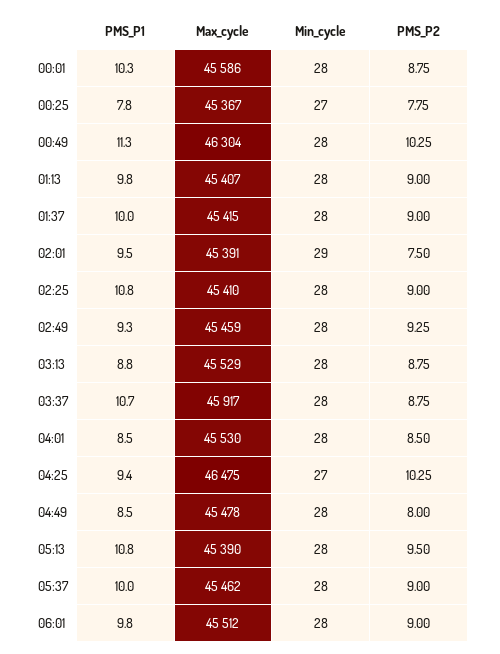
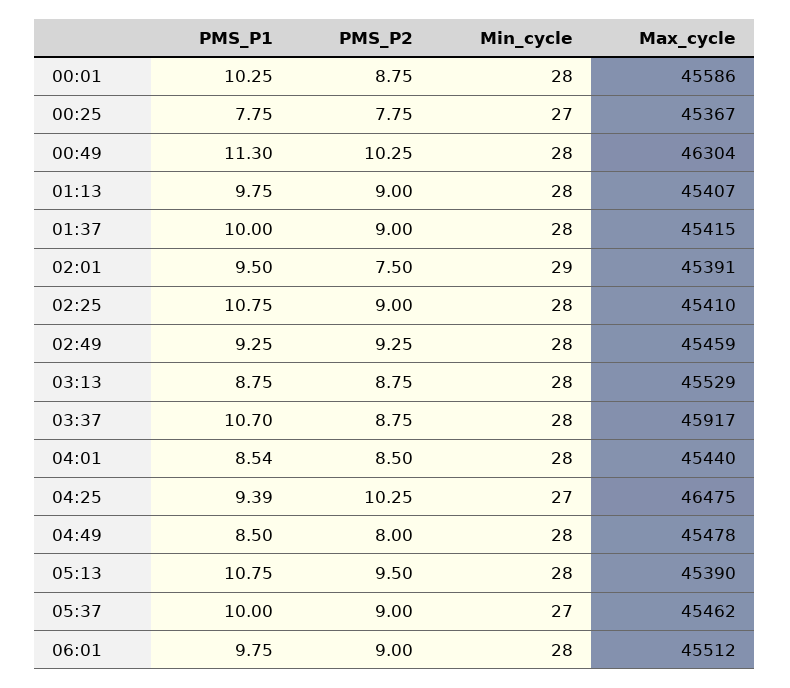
Max_cycle, 04:01: 45530 -> 45440
Min_cycle, 05:37: 28 -> 27

